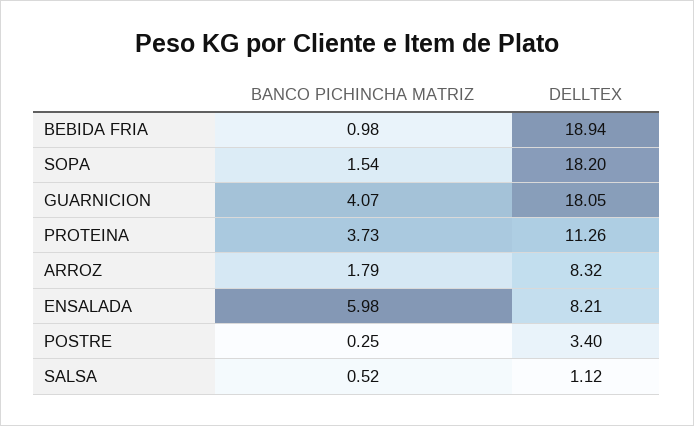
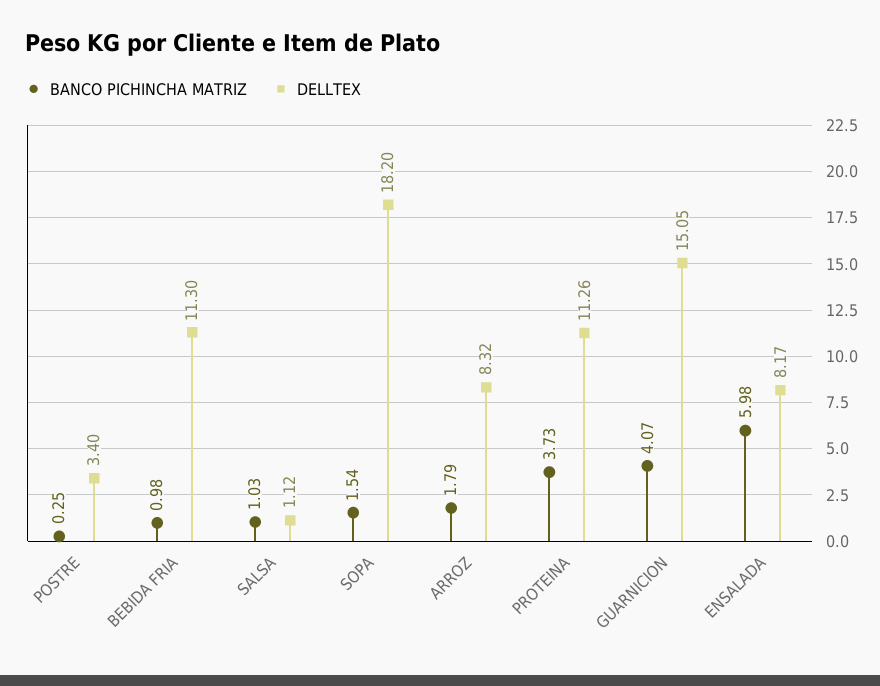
DELLTEX, BEBIDA FRIA: 18.94 -> 11.3
DELLTEX, GUARNICION: 18.05 -> 15.05
DELLTEX, ENSALADA: 8.21 -> 8.17
BANCO PICHINCHA MATRIZ, SALSA: 0.52 -> 1.03

